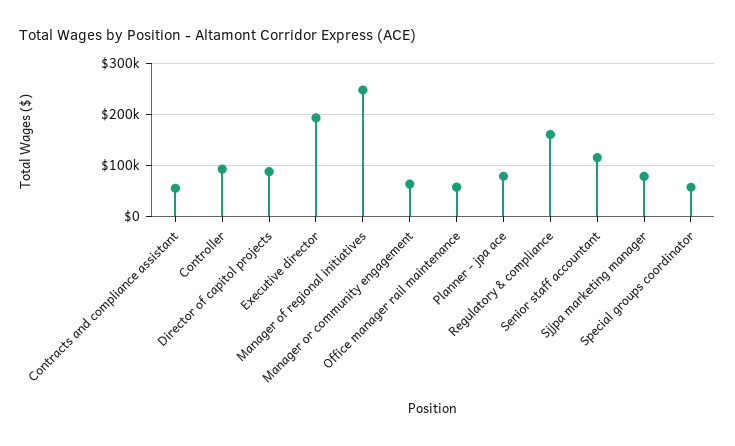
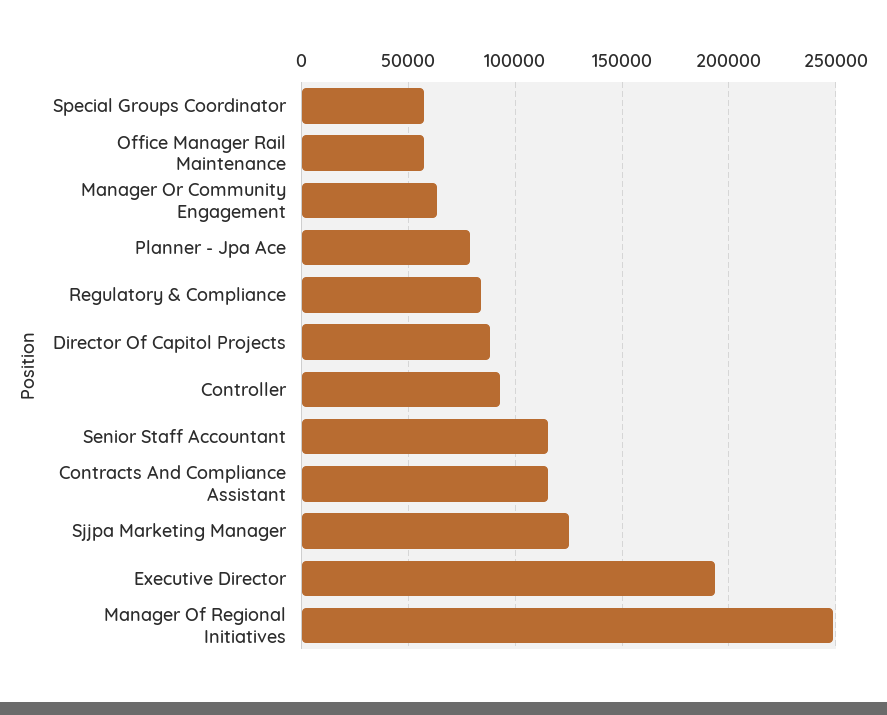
Contracts and compliance assistant: 60000 -> 115000
Regulatory & compliance: 160000 -> 85000
Sjjpa marketing manager: 80000 -> 125000

